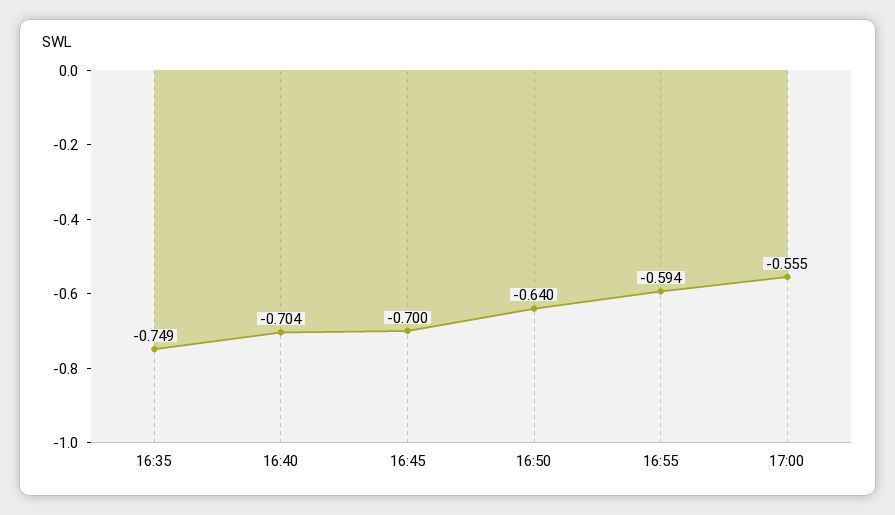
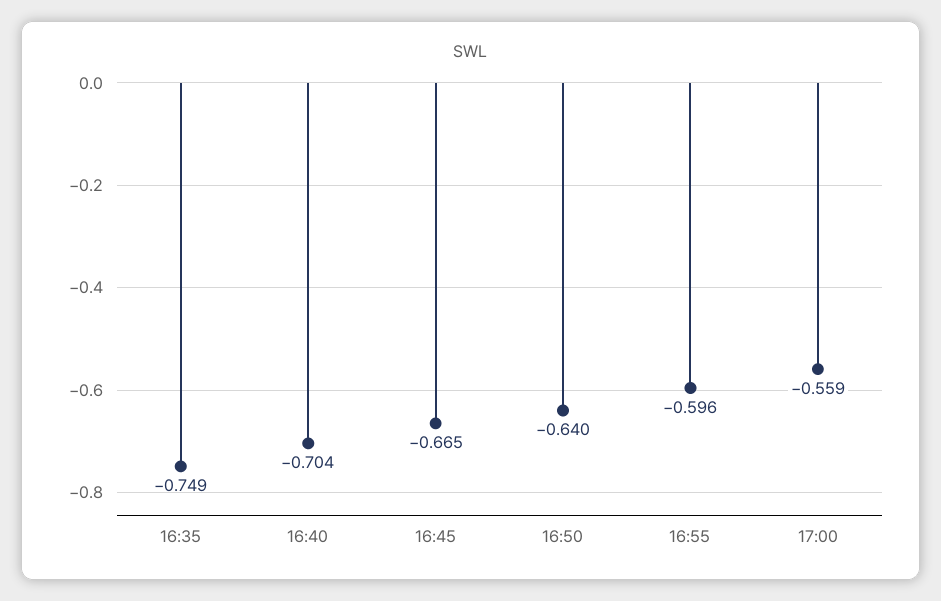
16:45: -0.7 -> -0.665
16:55: -0.594 -> -0.596
17:00: -0.555 -> -0.559

